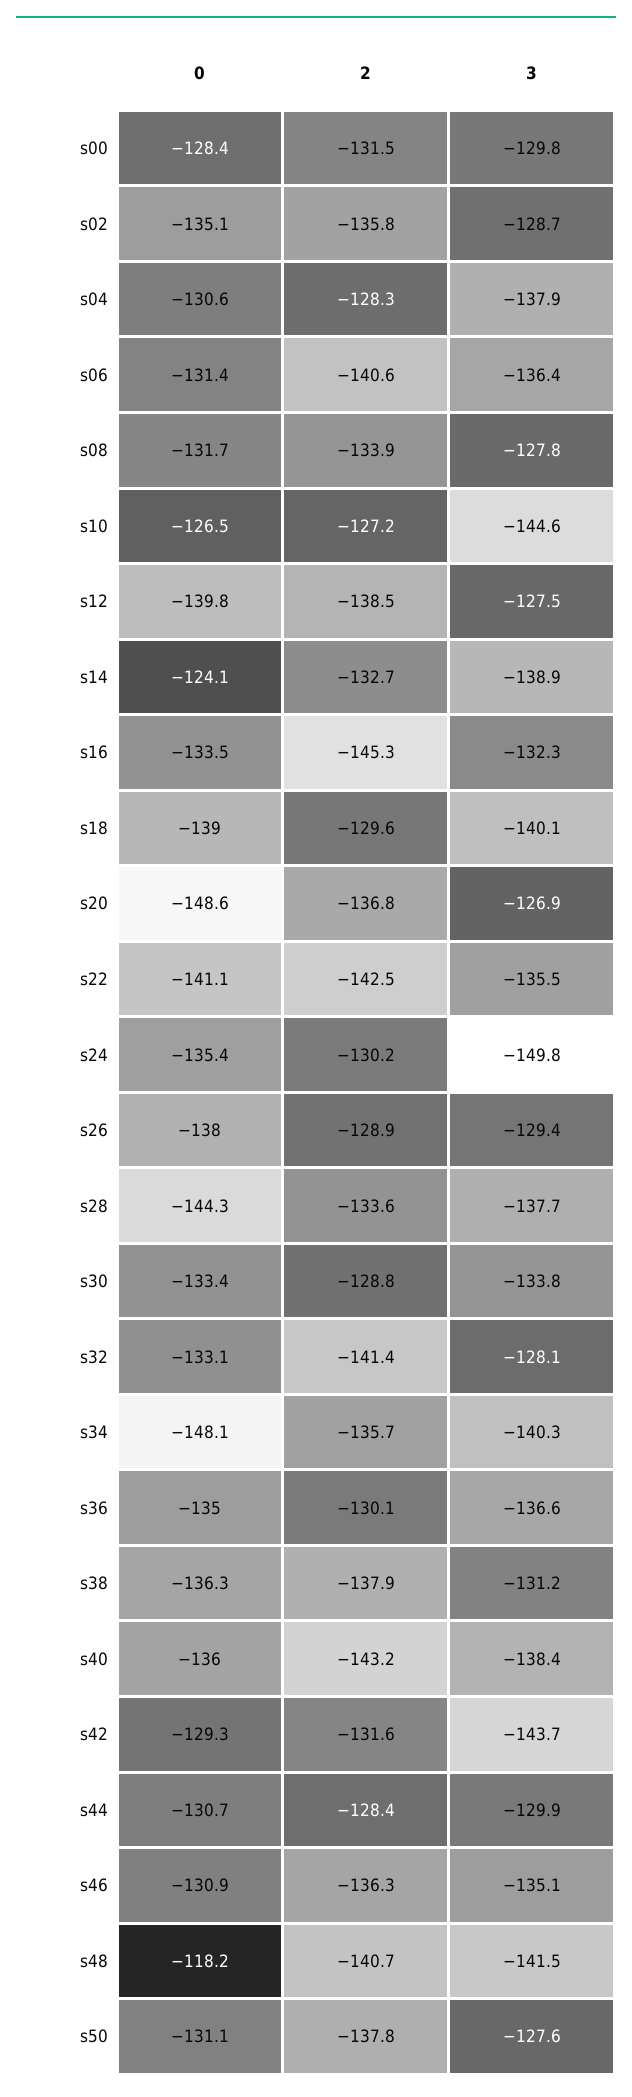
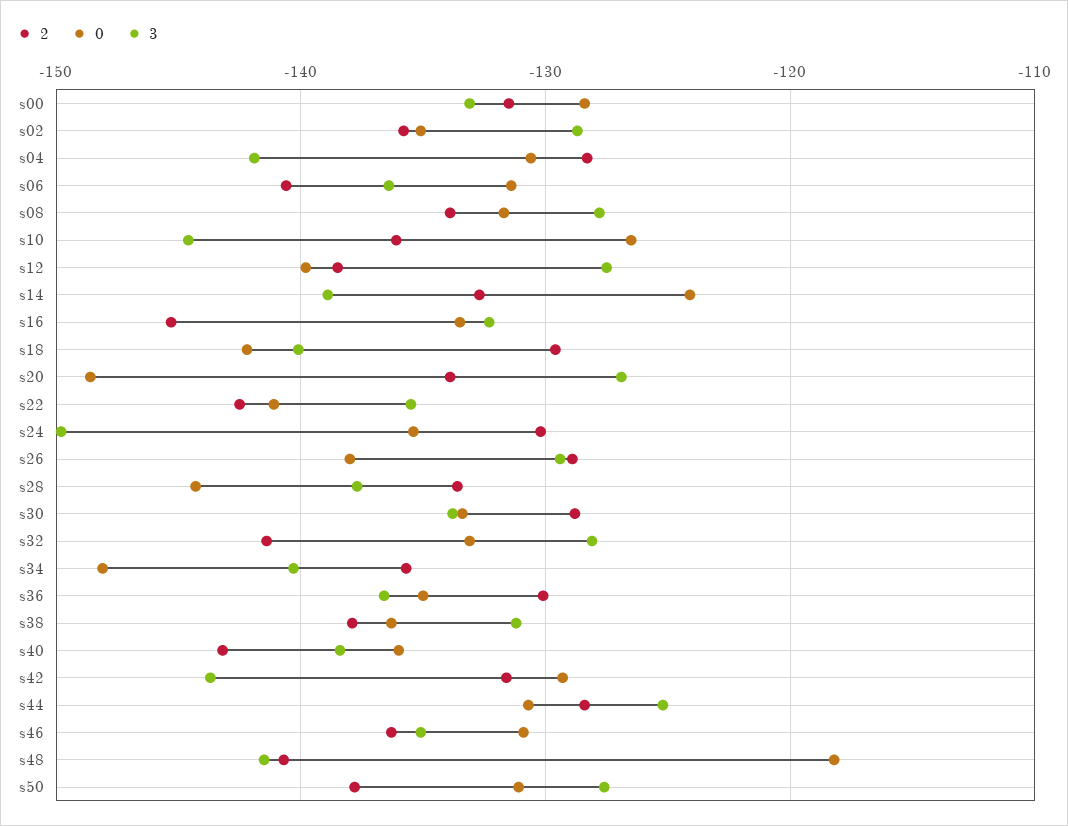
3, s00: -129.8 -> -133
3, s04: -137.9 -> -142
2, s10: -127.2 -> -136
0, s18: -139 -> -142
2, s20: -136.8 -> -134
3, s44: -129.9 -> -125

